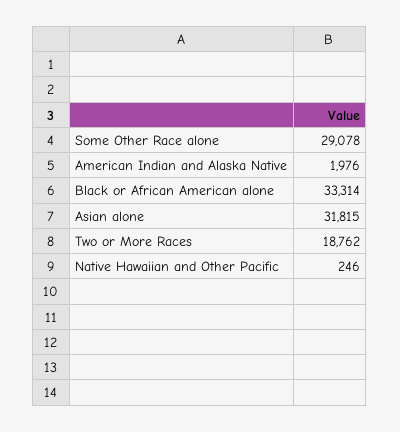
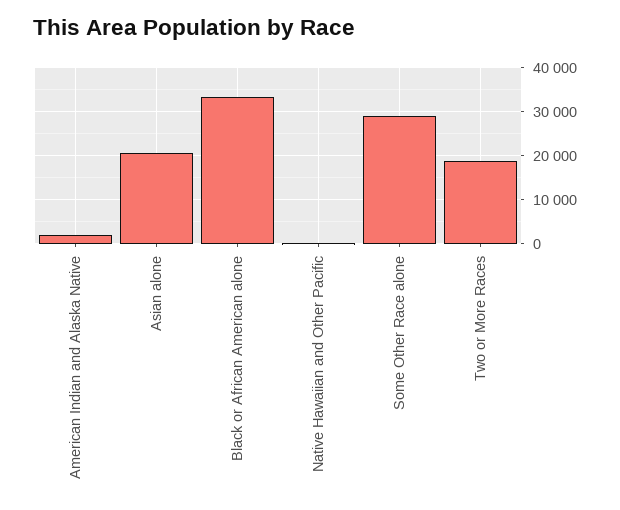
Asian alone: 31815 -> 20000

